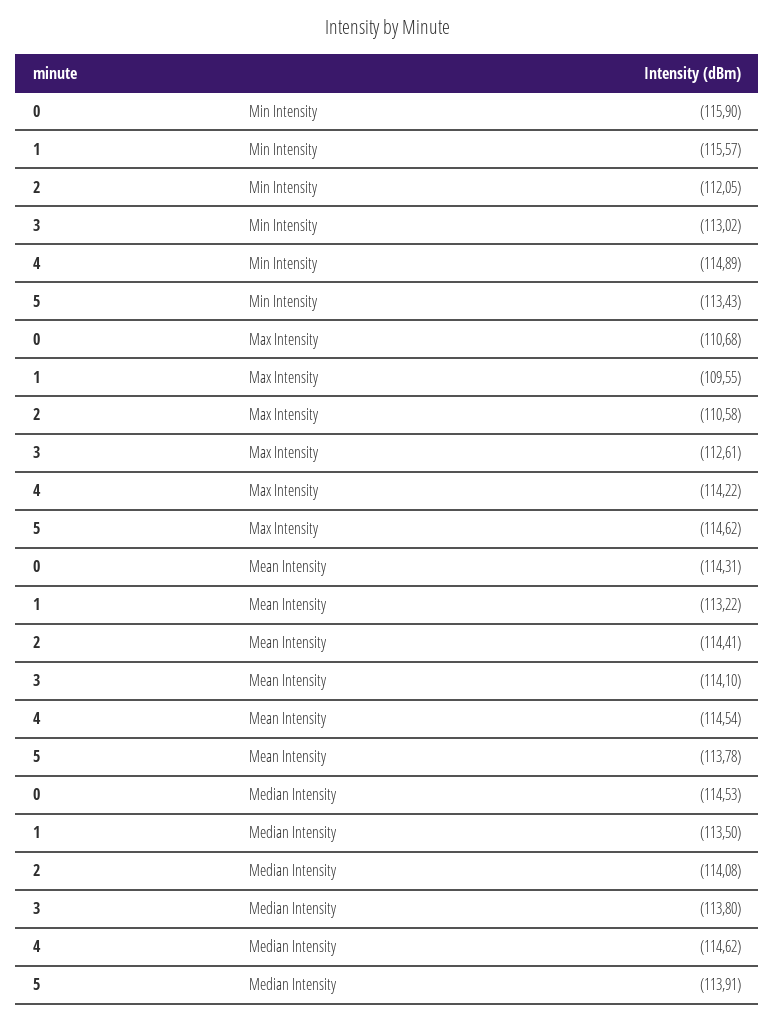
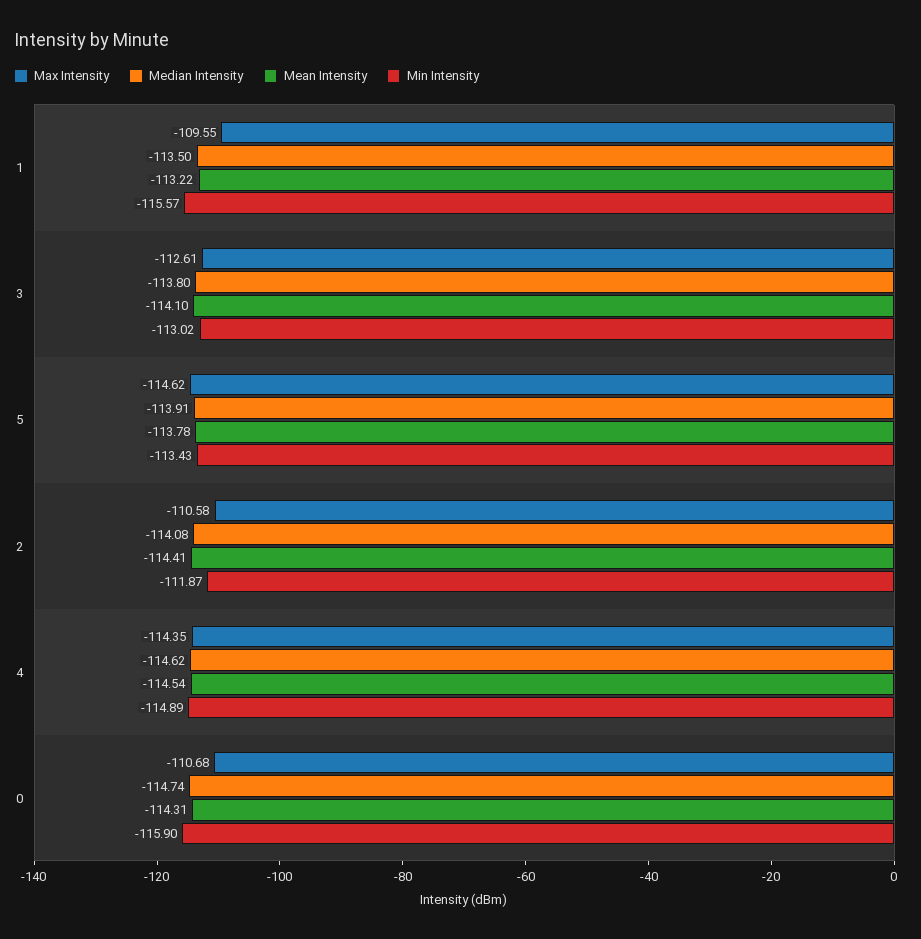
Min Intensity, 2: -112.05 -> -111.87
Max Intensity, 4: -114.22 -> -114.35
Median Intensity, 0: -114.53 -> -114.74

